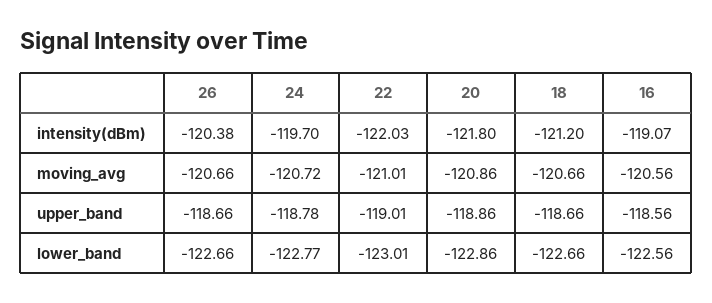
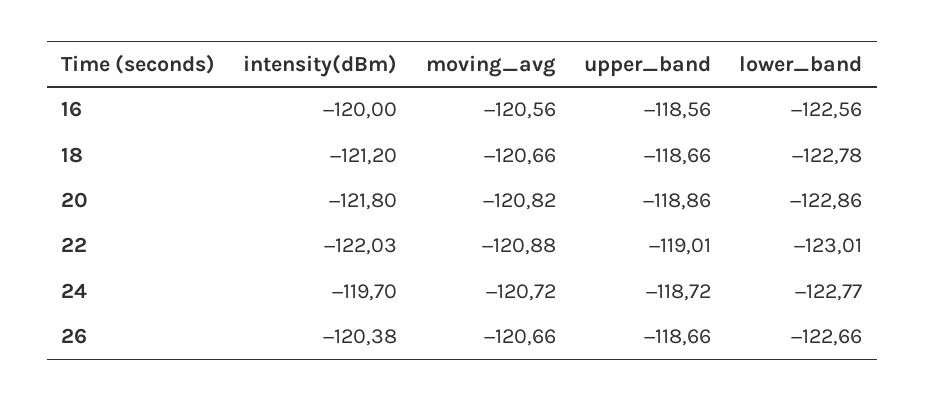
16, intensity(dBm): -119.07 -> -120
22, moving_avg: -121.01 -> -120.88
20, moving_avg: -120.86 -> -120.82
24, upper_band: -118.78 -> -118.72
18, lower_band: -122.66 -> -122.78

